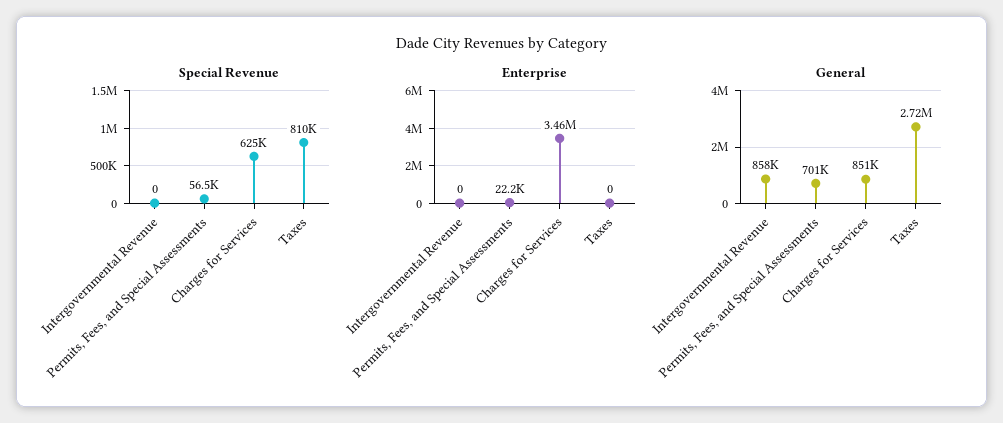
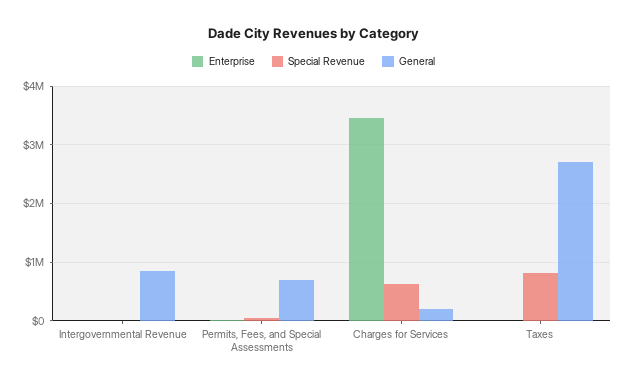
General, Charges for Services: 851000 -> 200000

